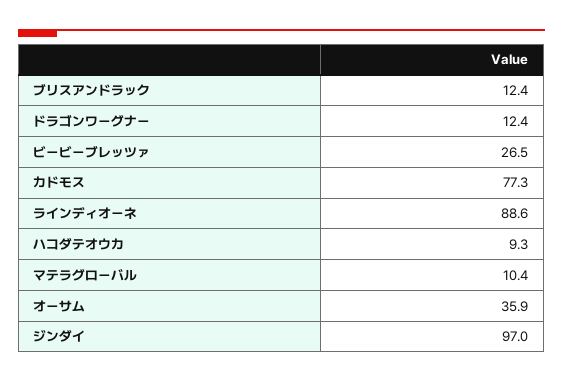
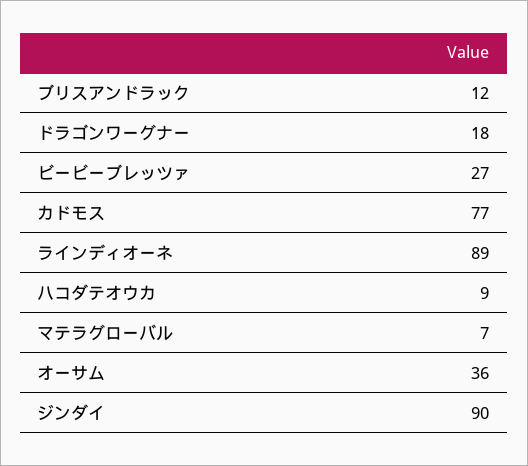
ドラゴンワーグナー: 12.4 -> 18
マテラグローバル: 10.4 -> 7
ジンダイ: 97 -> 90

